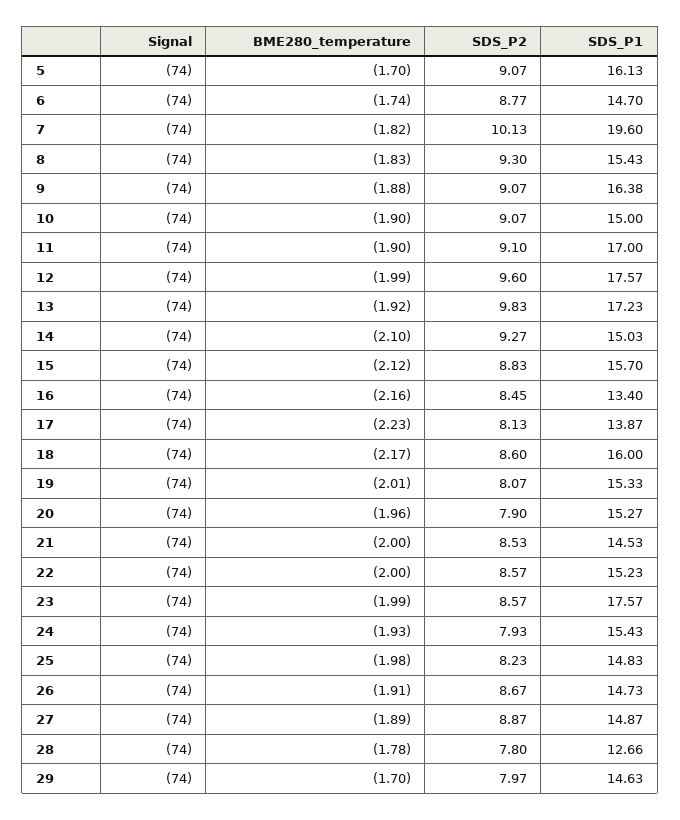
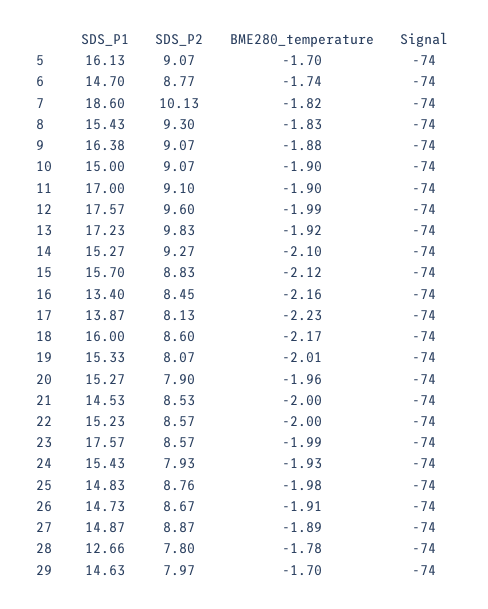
SDS_P1, 7: 19.6 -> 18.6
SDS_P1, 14: 15.03 -> 15.27
SDS_P2, 25: 8.23 -> 8.76

